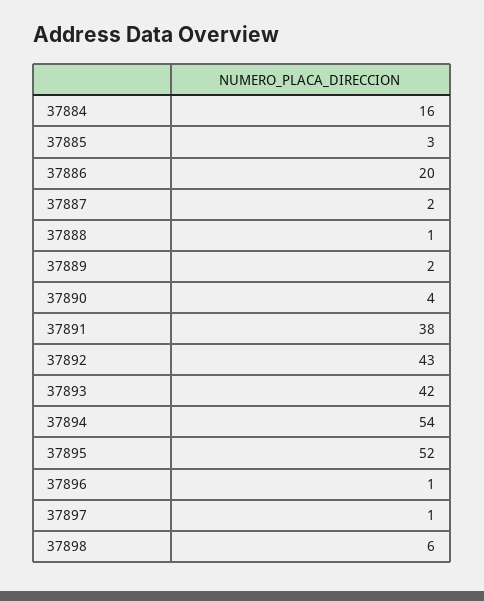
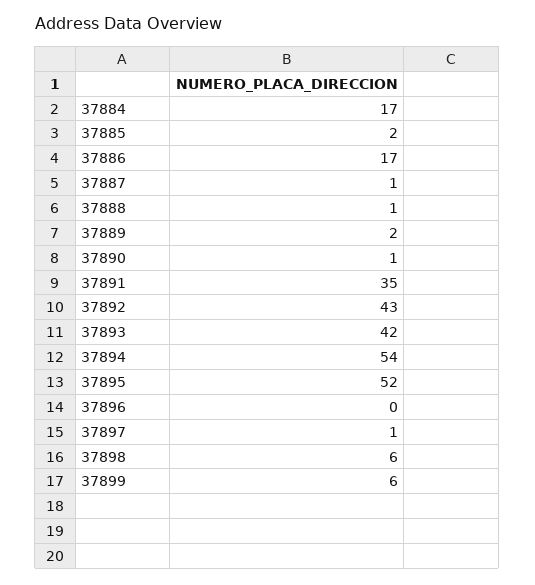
37884: 16 -> 17
37885: 3 -> 2
37886: 20 -> 17
37887: 2 -> 1
37890: 4 -> 1
37891: 38 -> 35
37896: 1 -> 0
37899: none -> 6

